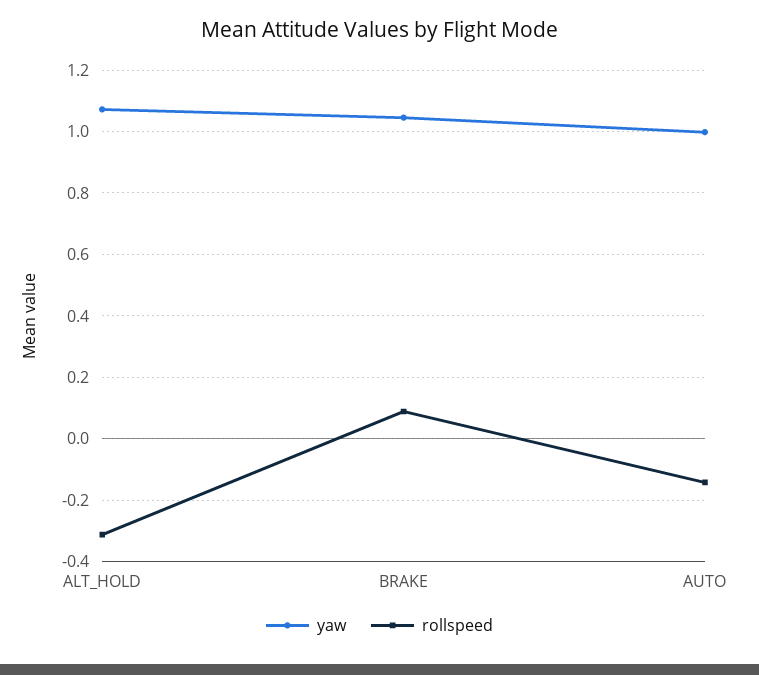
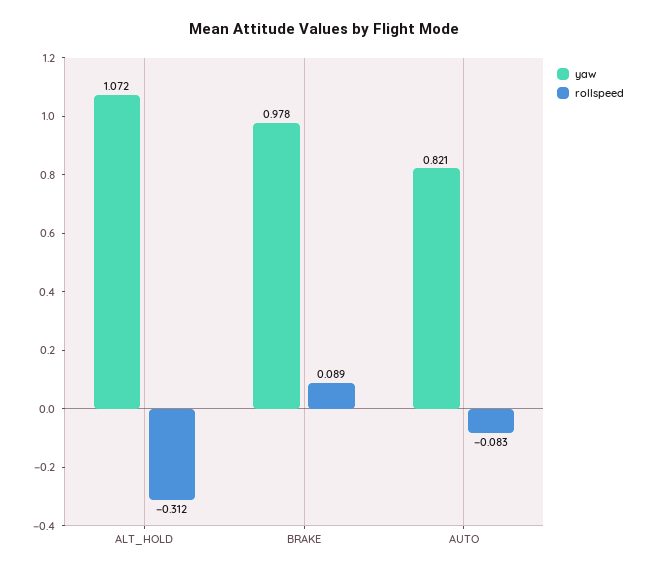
yaw, BRAKE: 1.04 -> 0.978
yaw, AUTO: 1 -> 0.821
rollspeed, AUTO: -0.14 -> -0.083

